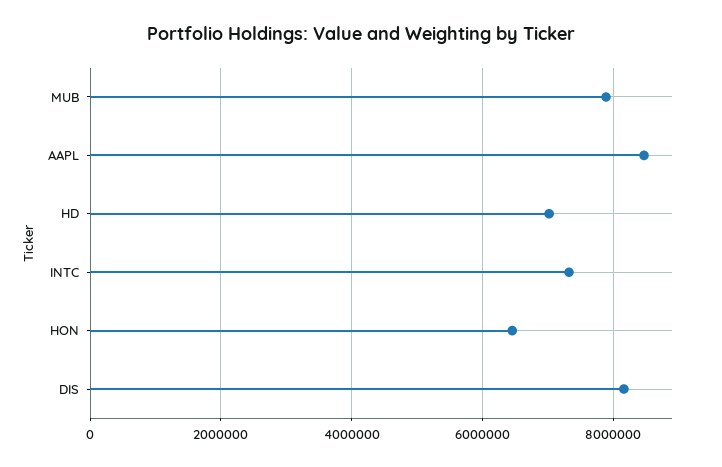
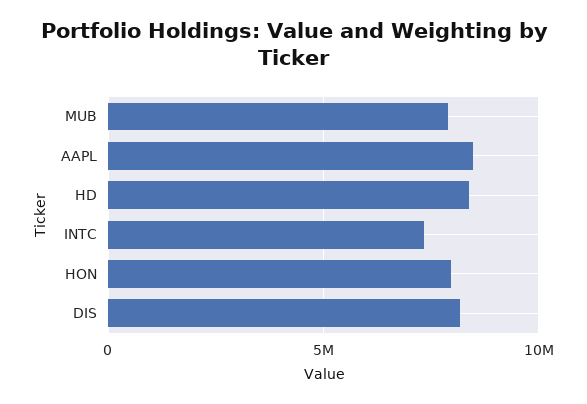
HD: 7000000 -> 8500000
HON: 6400000 -> 8000000

